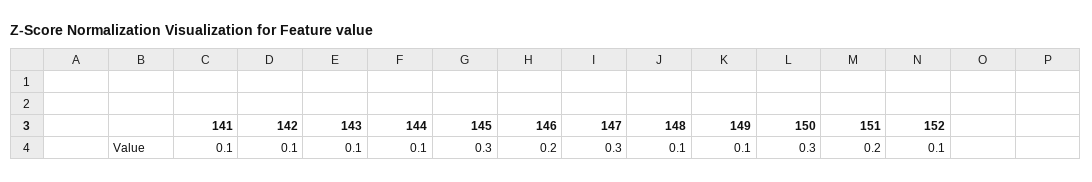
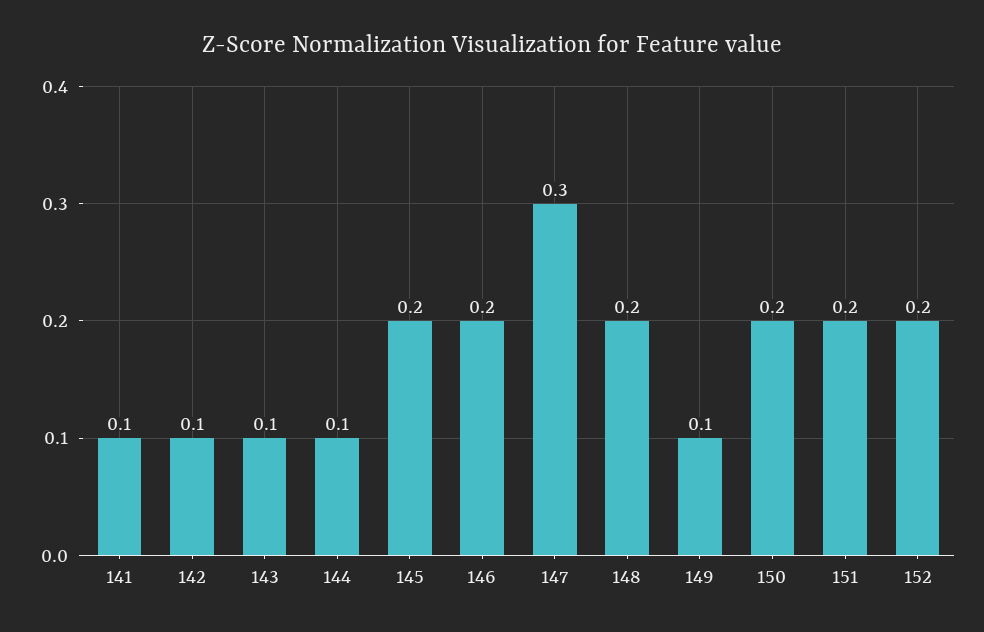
145: 0.3 -> 0.2
148: 0.1 -> 0.2
150: 0.3 -> 0.2
152: 0.1 -> 0.2

